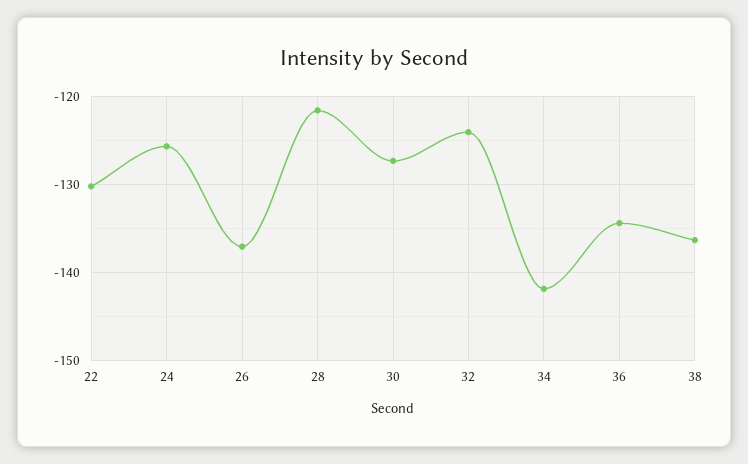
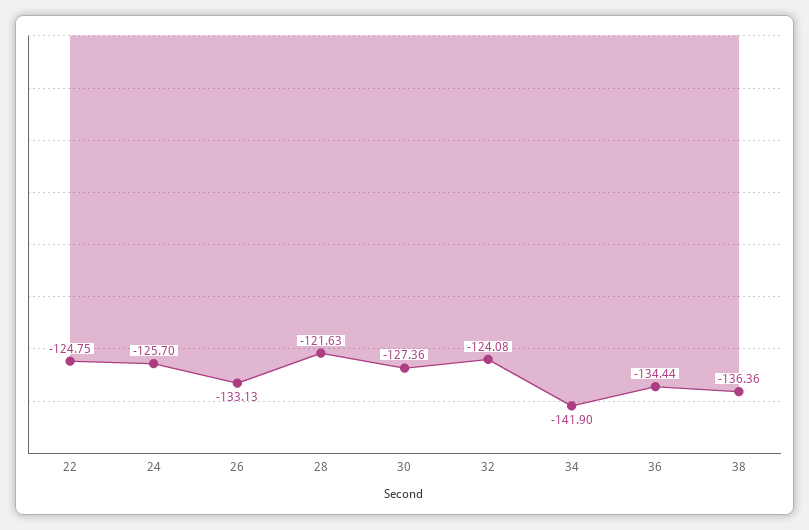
22: -130 -> -124.75
26: -137 -> -133.13

